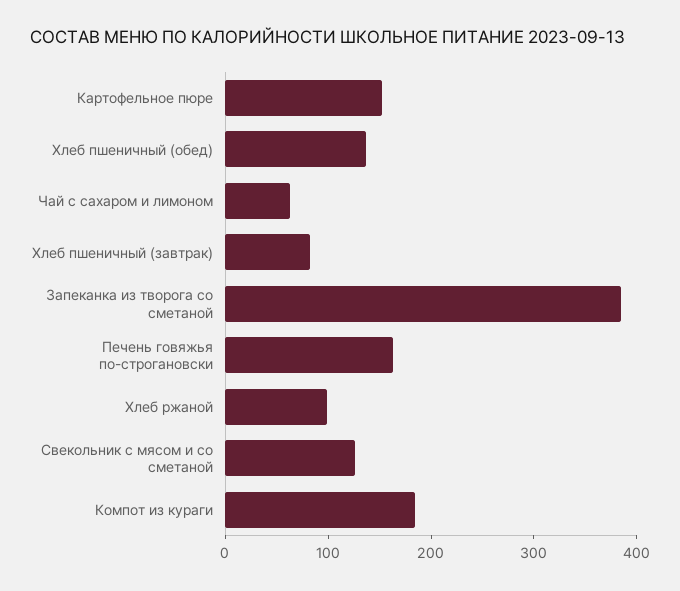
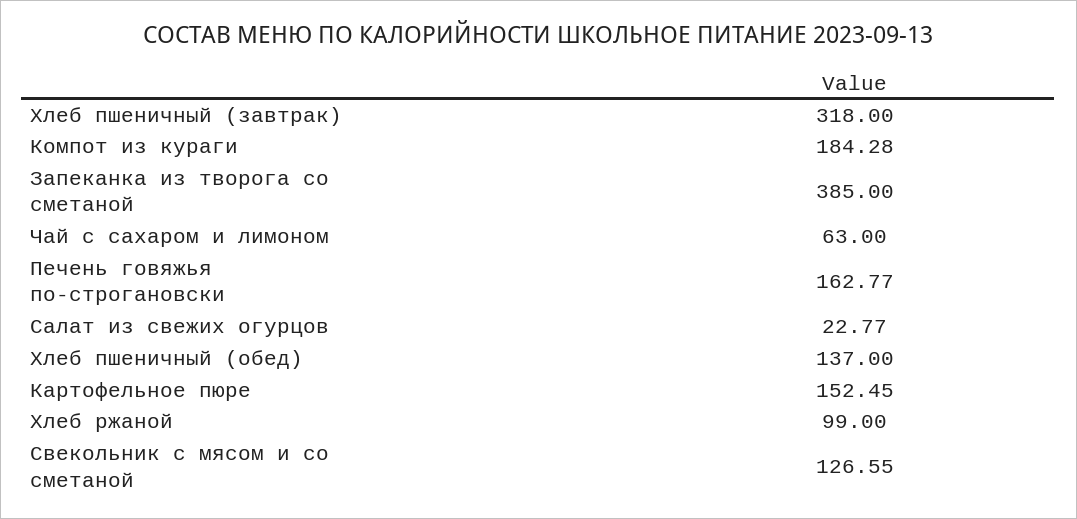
Хлеб пшеничный (завтрак): 80 -> 318
Салат из свежих огурцов: none -> 22.77

